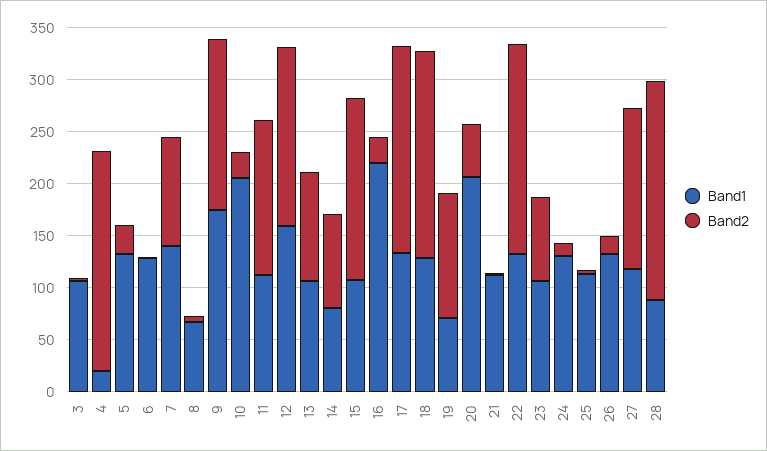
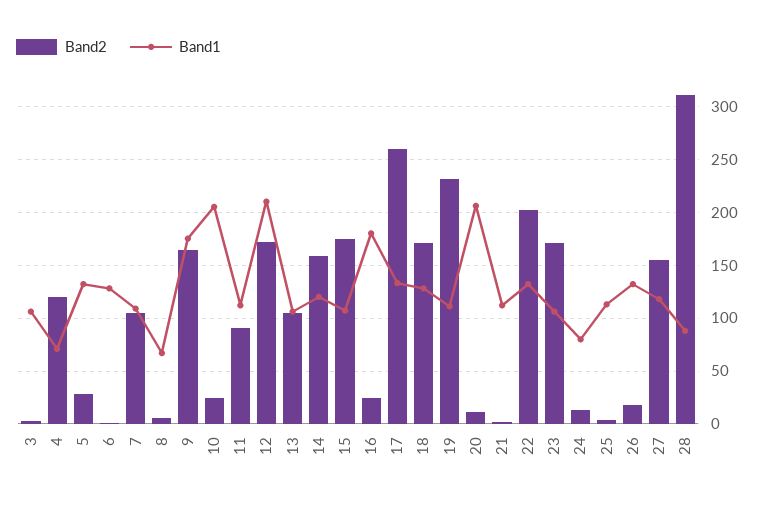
Band1, 4: 20 -> 70
Band2, 4: 210 -> 120
Band1, 7: 140 -> 110
Band2, 11: 150 -> 90
Band1, 12: 160 -> 210
Band1, 14: 80 -> 120
Band2, 14: 90 -> 160
Band1, 16: 220 -> 180
Band2, 17: 200 -> 260
Band2, 18: 200 -> 170
Band1, 19: 70 -> 110
Band2, 19: 120 -> 230
Band2, 20: 50 -> 10
Band2, 23: 80 -> 170
Band1, 24: 130 -> 80
Band2, 28: 210 -> 310

